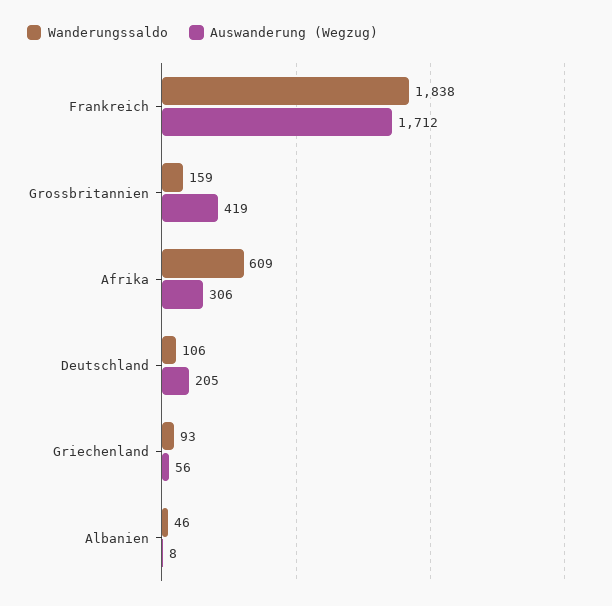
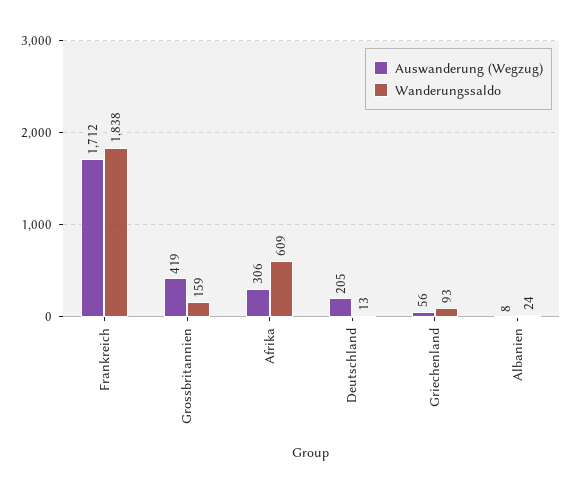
Wanderungssaldo, Deutschland: 106 -> 13
Wanderungssaldo, Albanien: 46 -> 24

